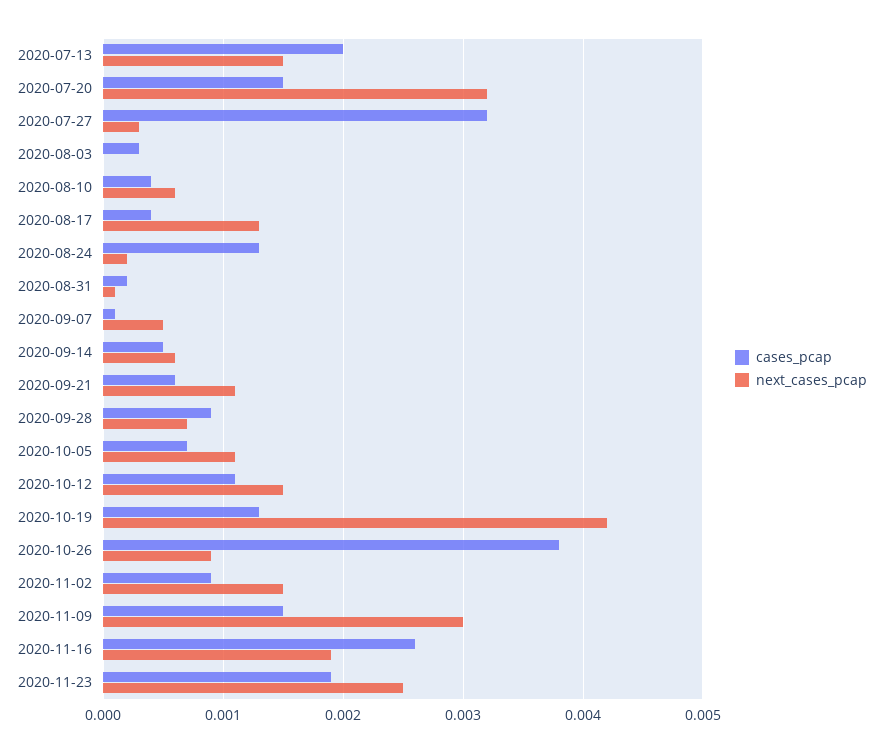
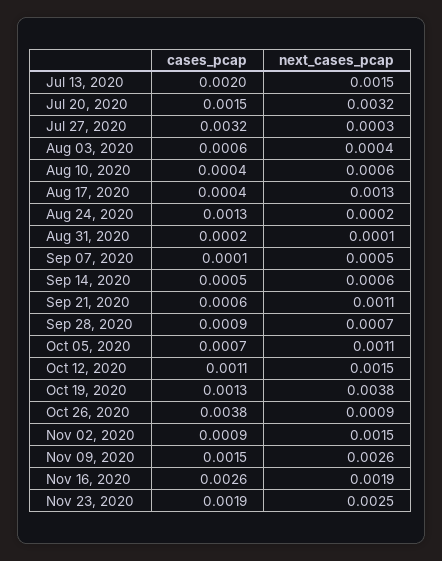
cases_pcap, 2020-08-03: 0.0003 -> 0.0006
next_cases_pcap, 2020-08-03: 0 -> 0.0004
next_cases_pcap, 2020-10-19: 0.0042 -> 0.0038
next_cases_pcap, 2020-11-09: 0.003 -> 0.0026

